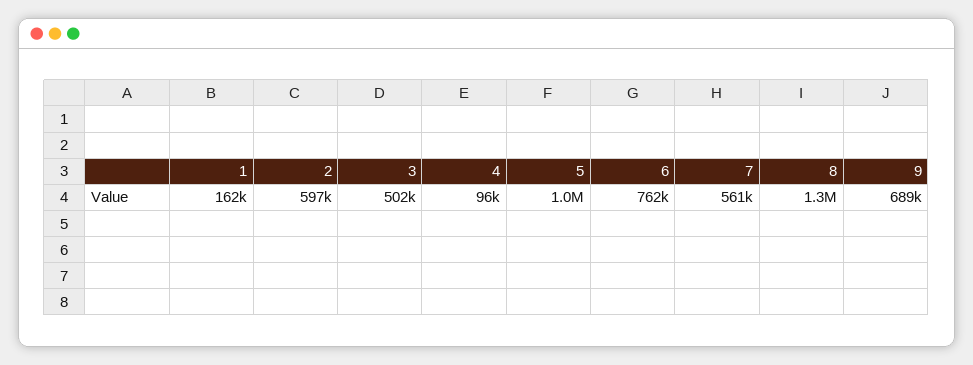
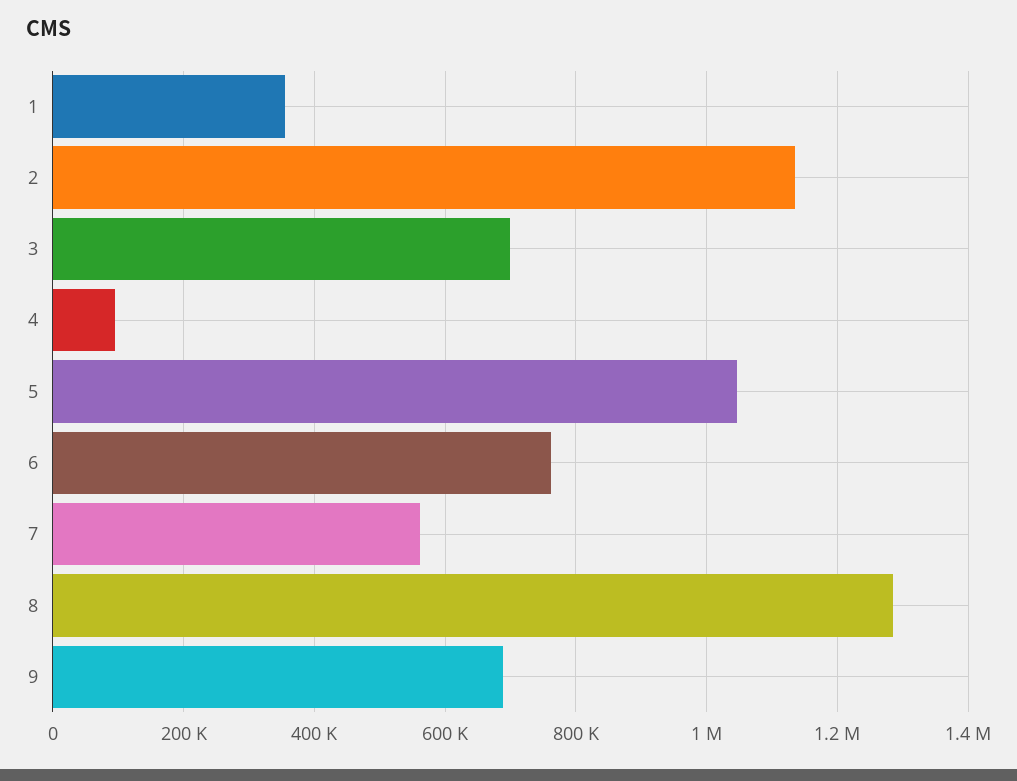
1: 162000 -> 360000
2: 597000 -> 1140000
3: 502000 -> 700000

